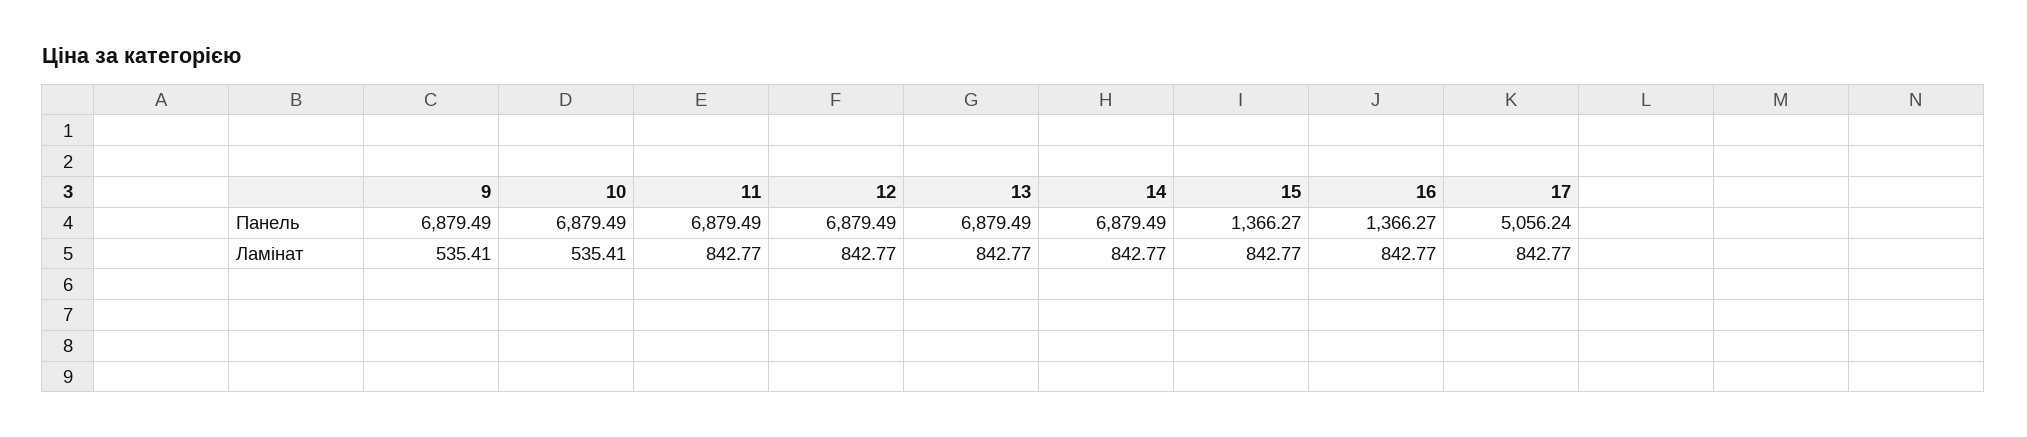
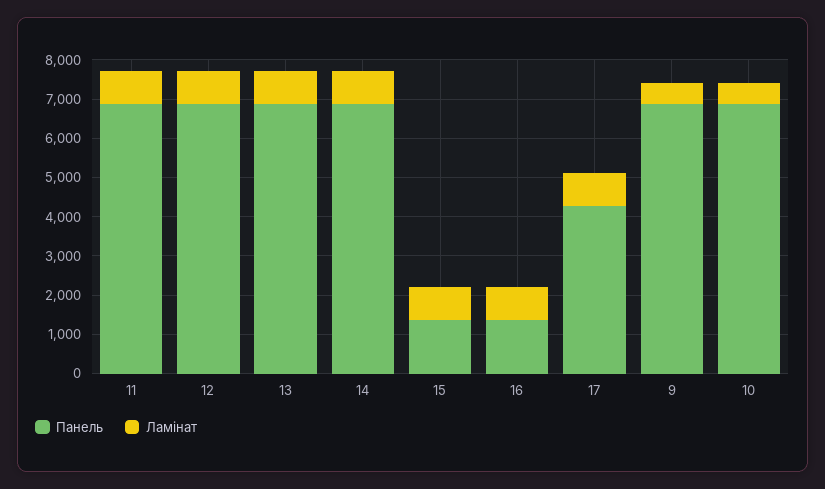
Панель, 17: 5056.24 -> 4250

